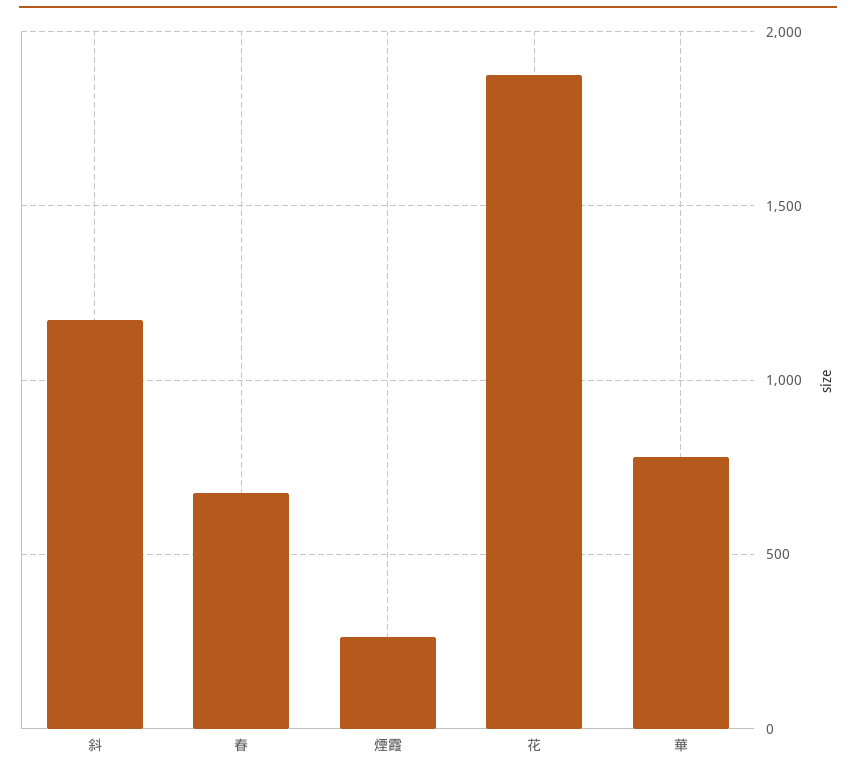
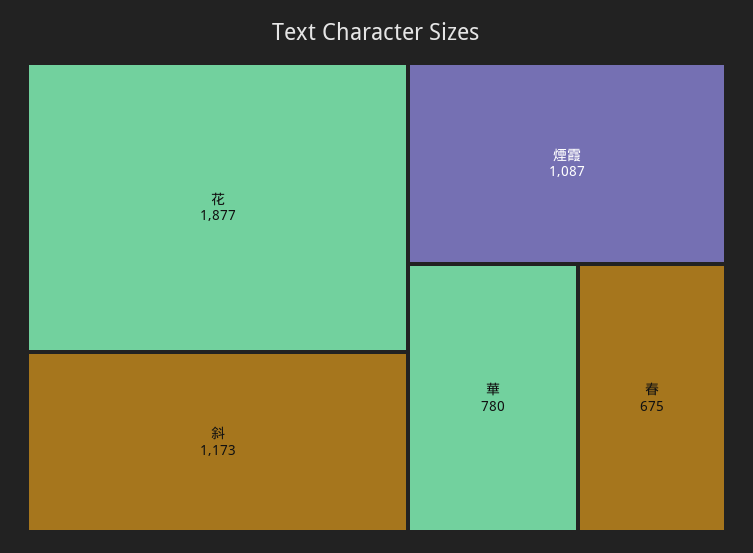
煙霞: 250 -> 1087

